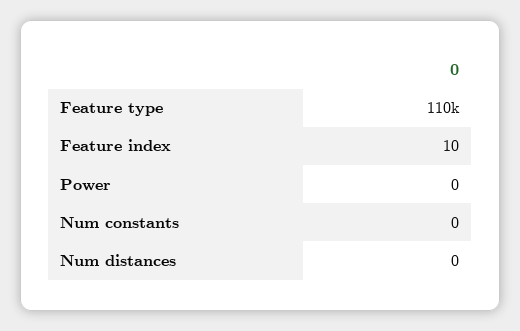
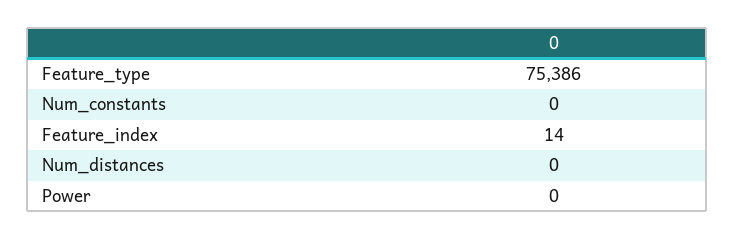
Feature type: 110000 -> 75386
Feature index: 10 -> 14

